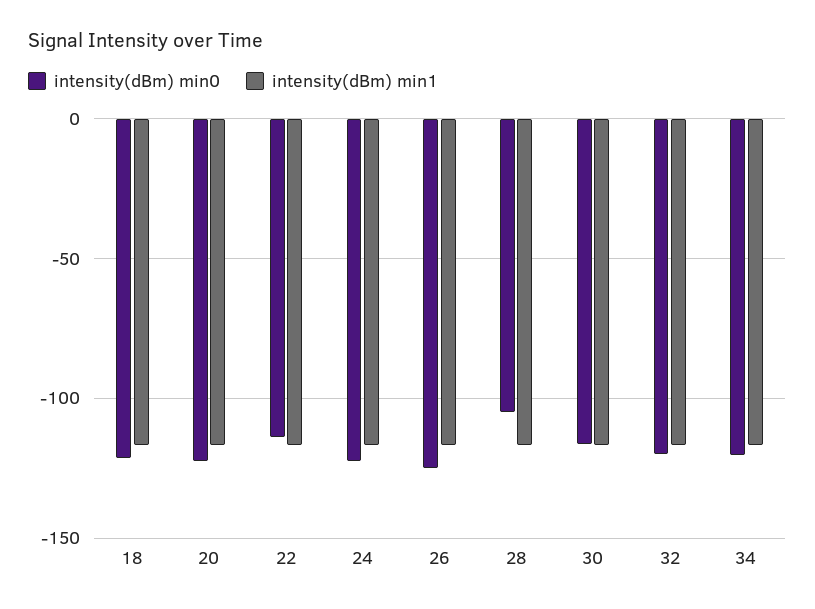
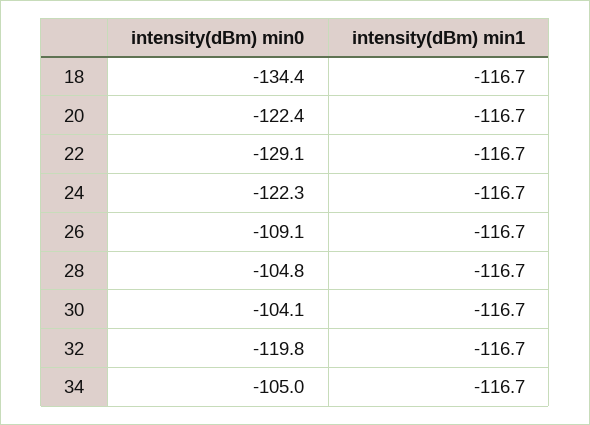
intensity(dBm) min0, 18: -120 -> -134.4
intensity(dBm) min0, 22: -115 -> -129.1
intensity(dBm) min0, 26: -125 -> -109.1
intensity(dBm) min0, 30: -115 -> -104.1
intensity(dBm) min0, 34: -120 -> -105

